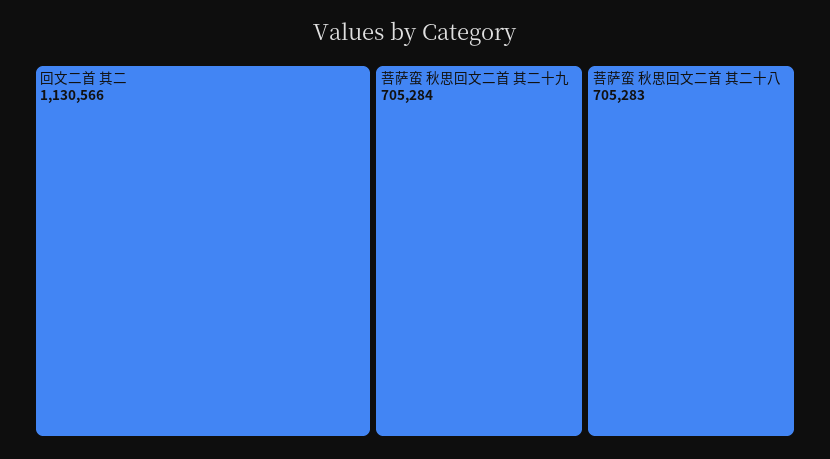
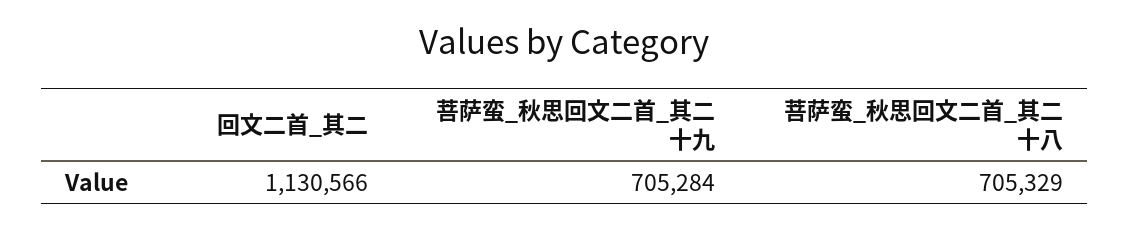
菩萨蛮 秋思回文二首 其二十八: 705283 -> 705329

